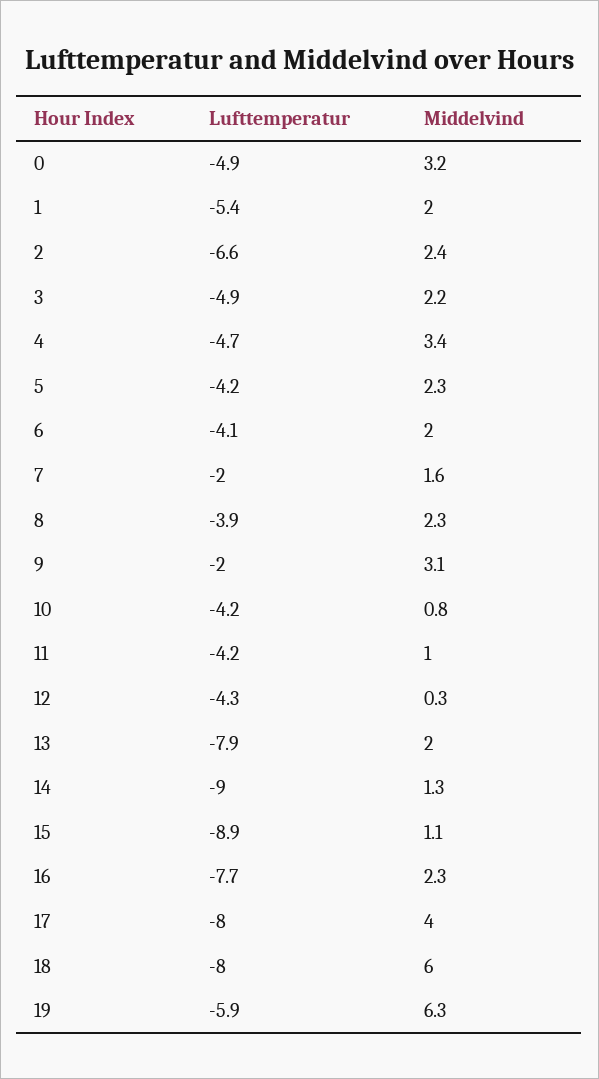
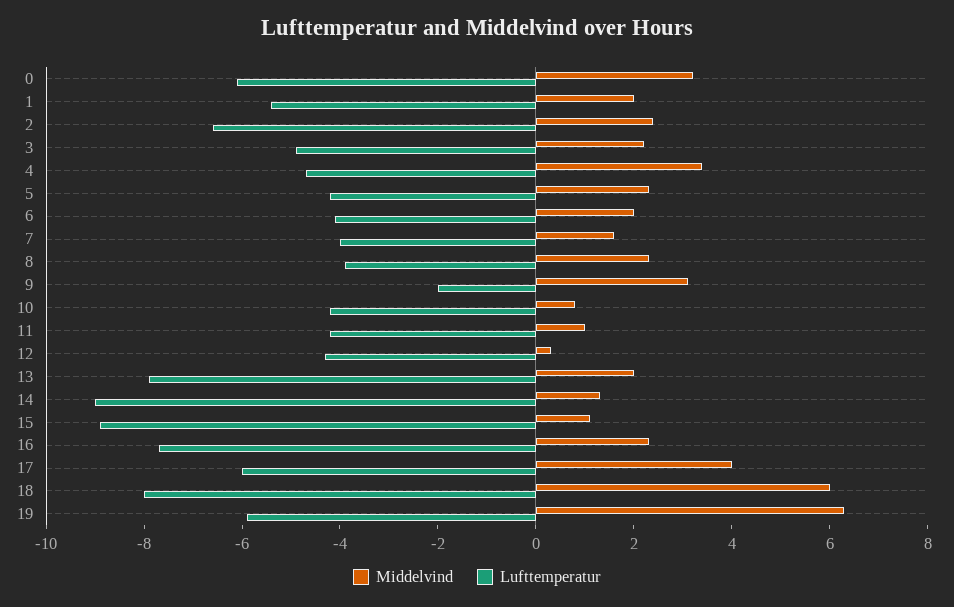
Lufttemperatur, 0: -4.9 -> -6
Lufttemperatur, 7: -2 -> -4
Lufttemperatur, 17: -8 -> -6

